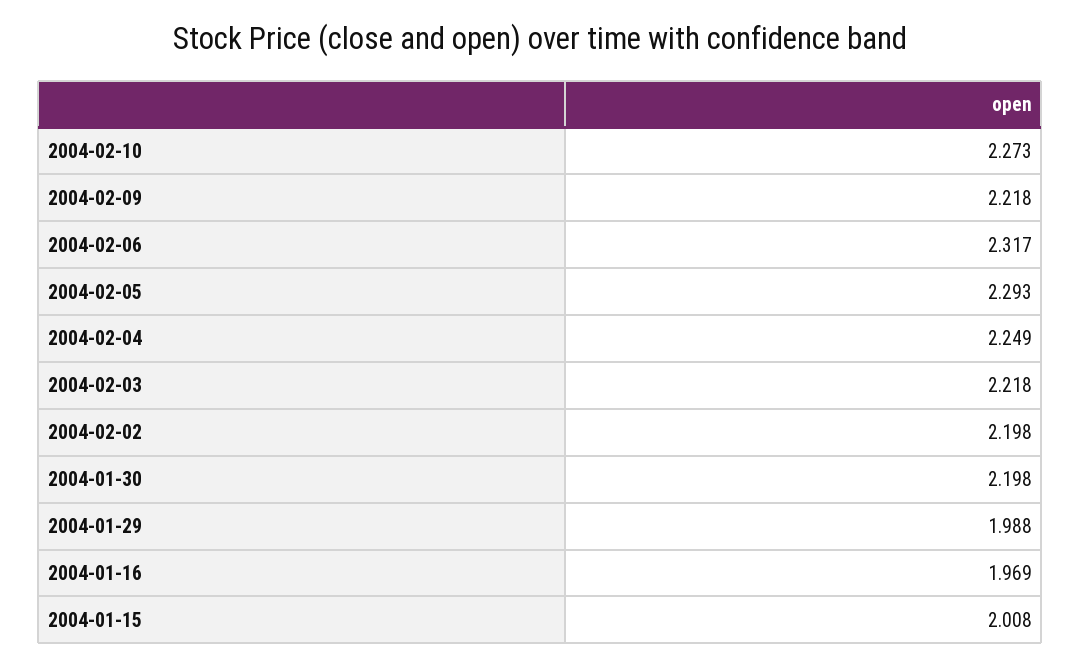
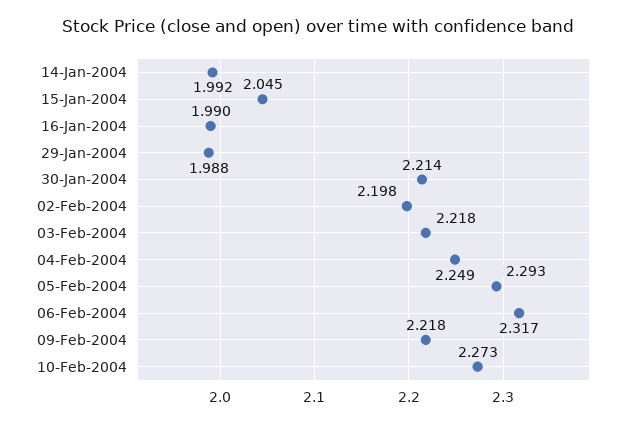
2004-01-30: 2.198 -> 2.214
2004-01-16: 1.969 -> 1.99
2004-01-15: 2.008 -> 2.045
14-Jan-2004: none -> 1.992

